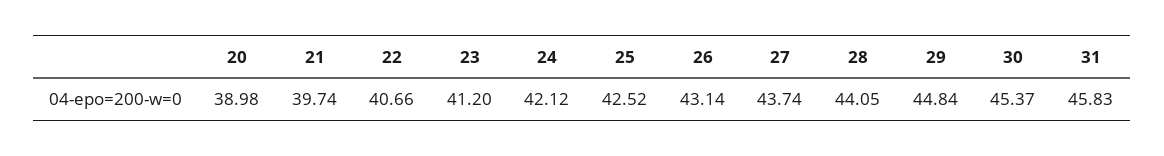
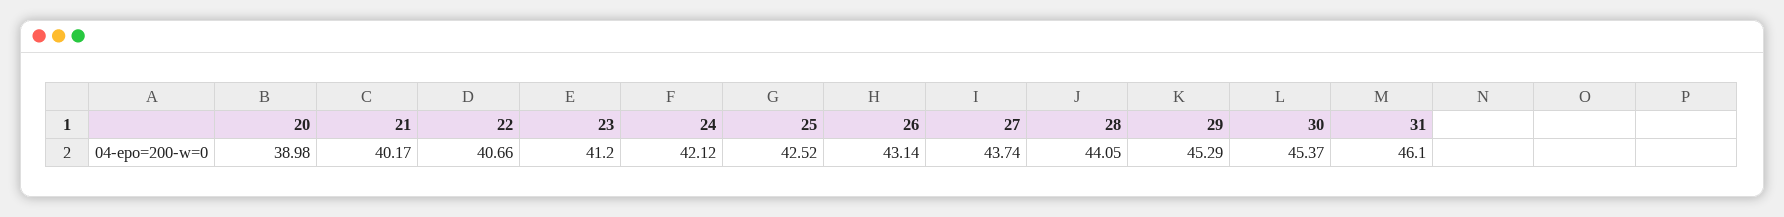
21: 39.74 -> 40.17
29: 44.84 -> 45.29
31: 45.83 -> 46.1

